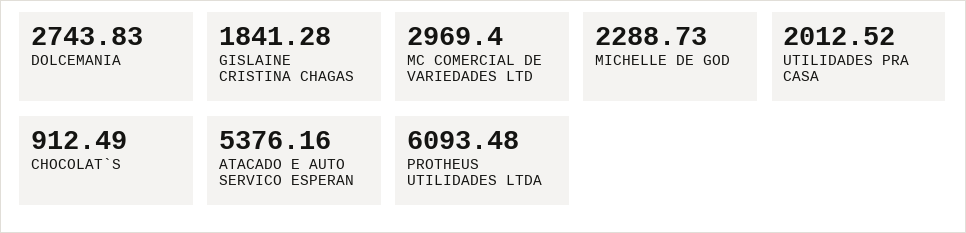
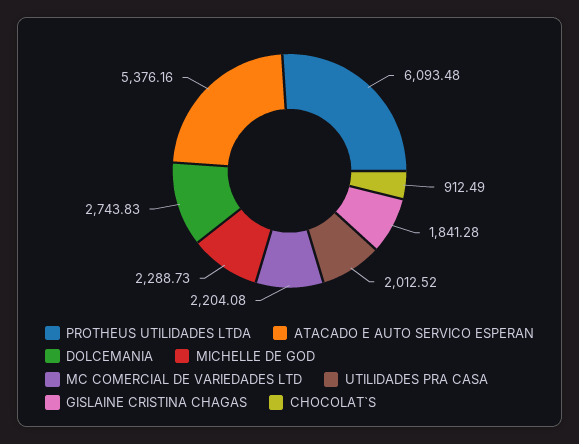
MC COMERCIAL DE VARIEDADES LTD: 2969.4 -> 2204.08

